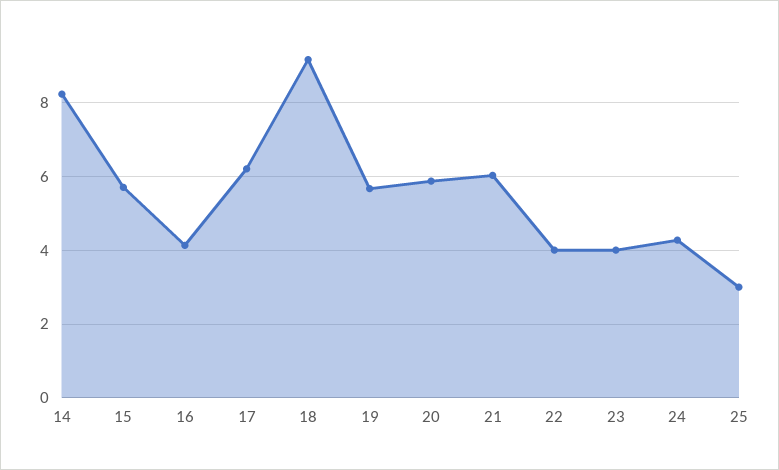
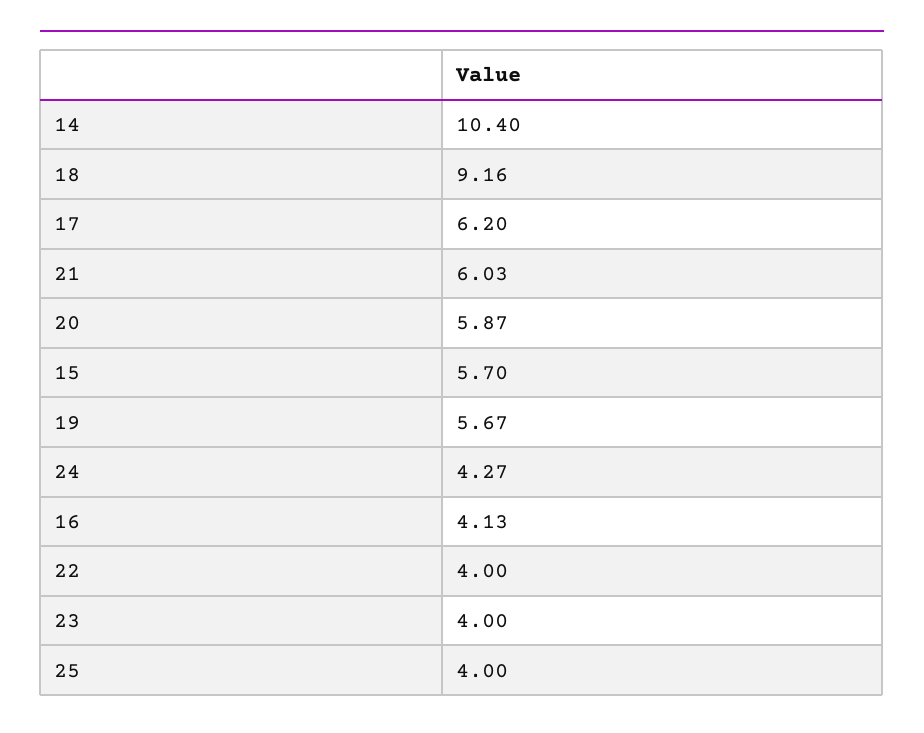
14: 8.2 -> 10.4
25: 3 -> 4

